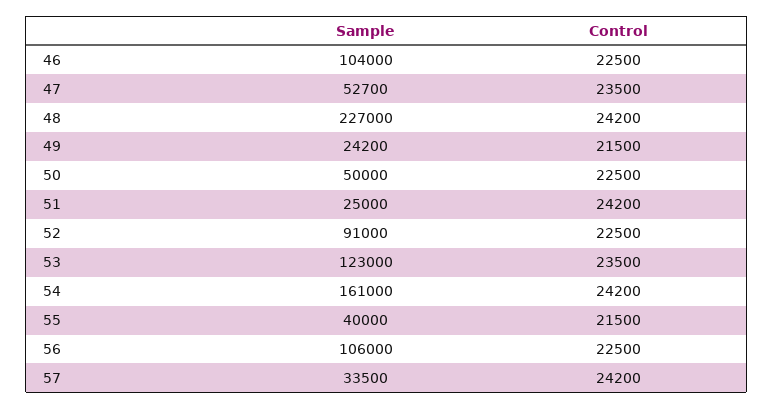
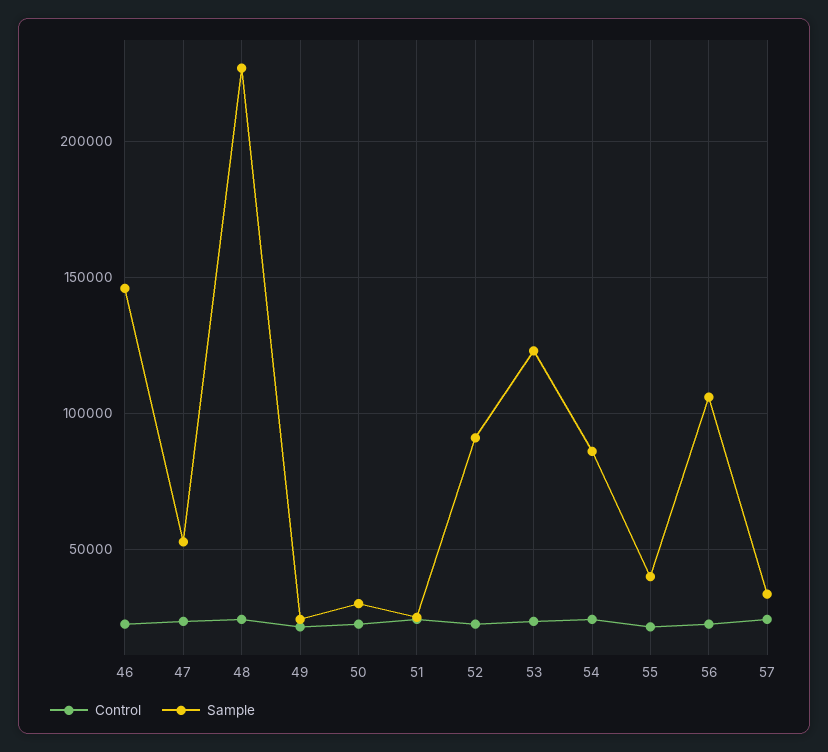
Sample, 46: 104000 -> 145000
Sample, 50: 50000 -> 30000
Sample, 54: 161000 -> 85000

